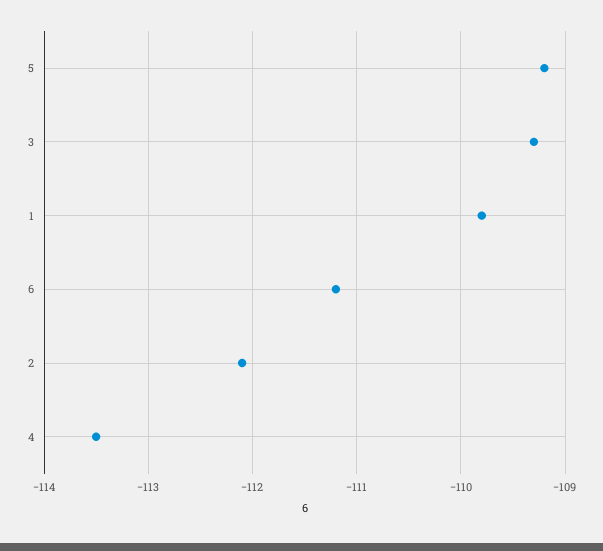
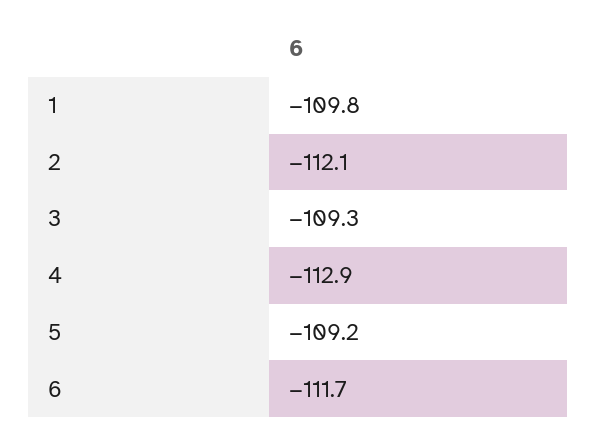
6: -111.2 -> -111.7
4: -113.5 -> -112.9

